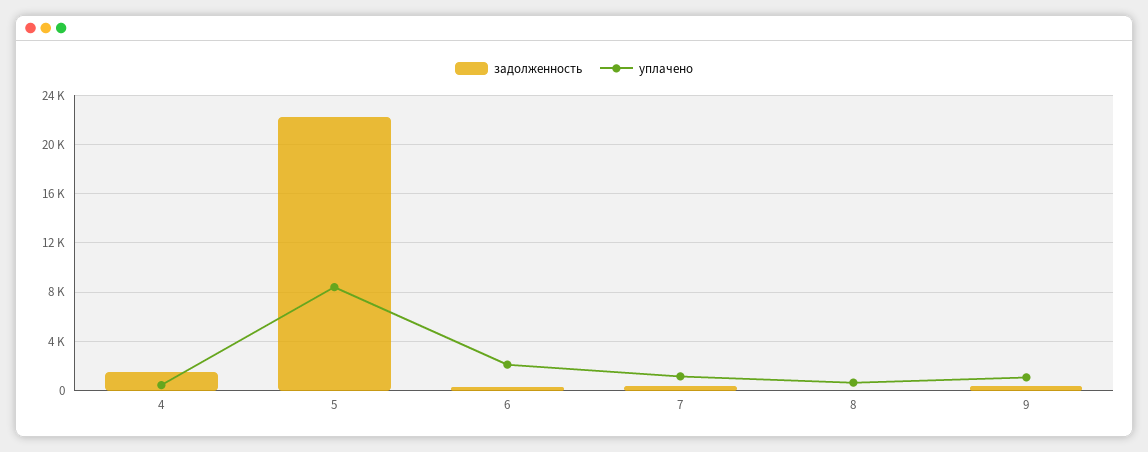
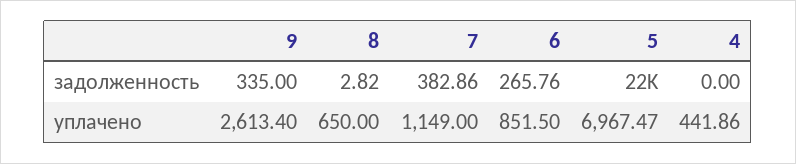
задолженность, 4: 1500 -> 0
уплачено, 5: 8500 -> 6967.47
уплачено, 6: 2000 -> 851.5
уплачено, 9: 1000 -> 2613.4

